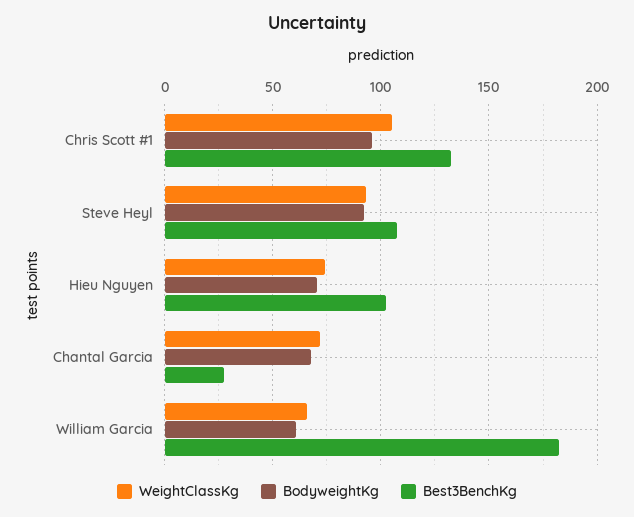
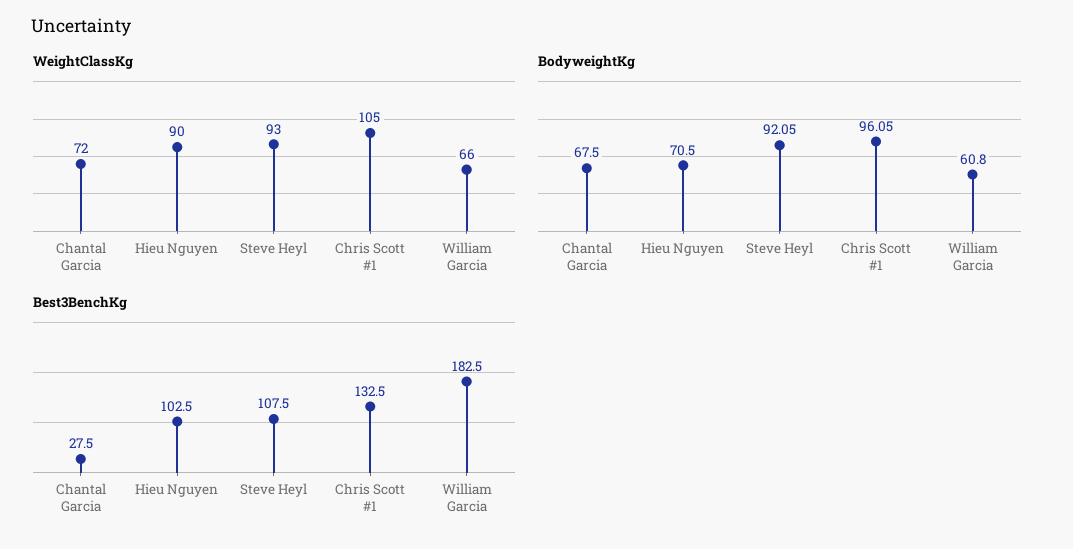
WeightClassKg, Hieu Nguyen: 75 -> 90

